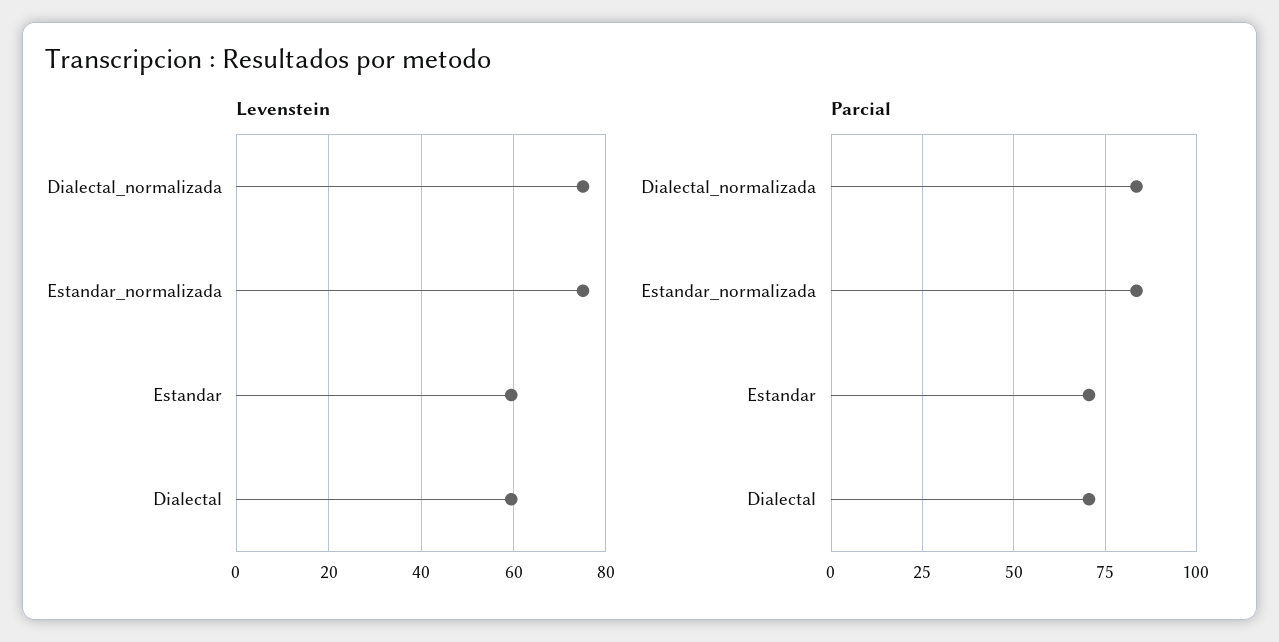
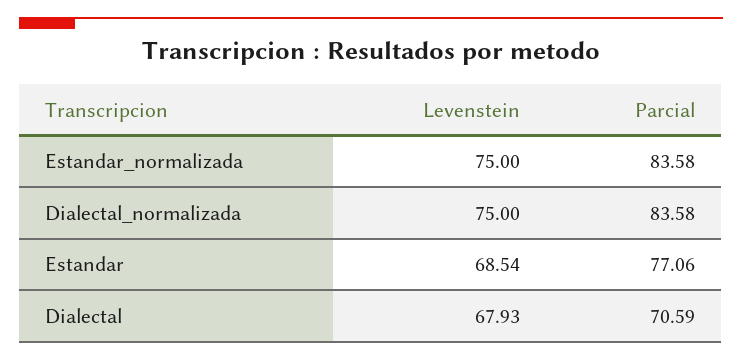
Levenstein, Estandar: 60 -> 68.54
Levenstein, Dialectal: 60 -> 67.93
Parcial, Estandar: 70 -> 77.06

